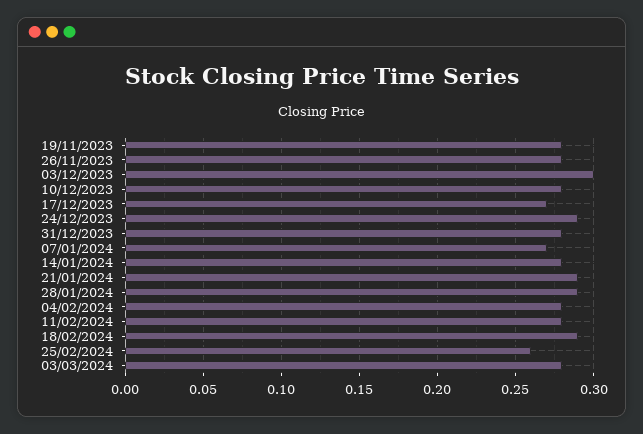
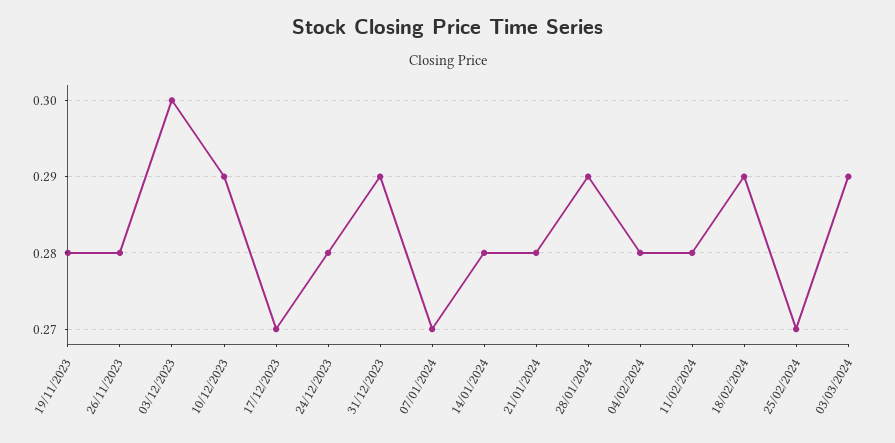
10/12/2023: 0.28 -> 0.29
24/12/2023: 0.29 -> 0.28
31/12/2023: 0.28 -> 0.29
21/01/2024: 0.29 -> 0.28
25/02/2024: 0.26 -> 0.27
03/03/2024: 0.28 -> 0.29

